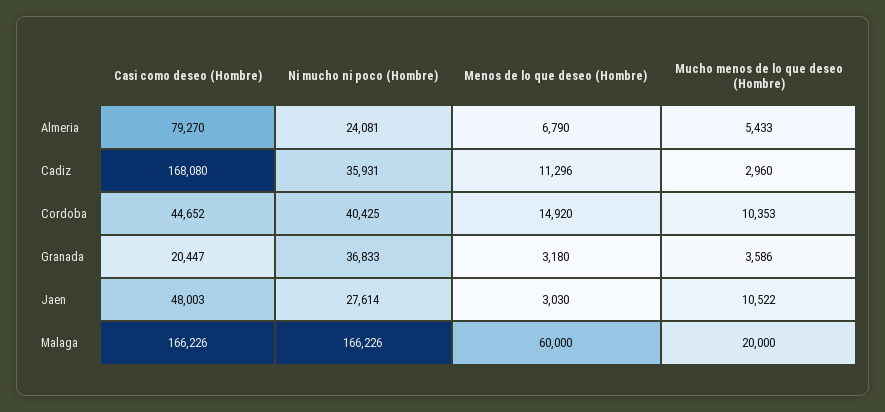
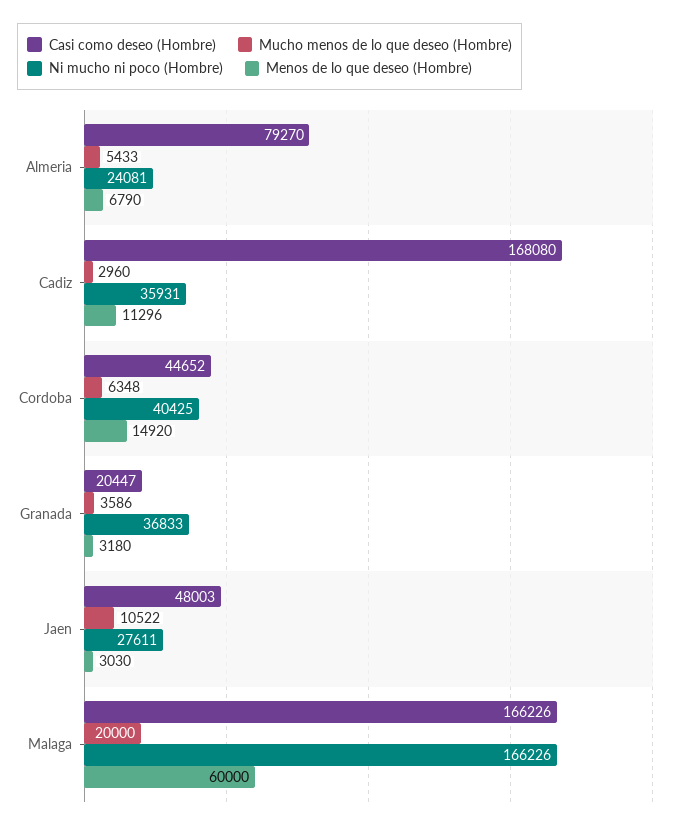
Mucho menos de lo que deseo (Hombre), Cordoba: 10353 -> 6348
Ni mucho ni poco (Hombre), Jaen: 27614 -> 27611

